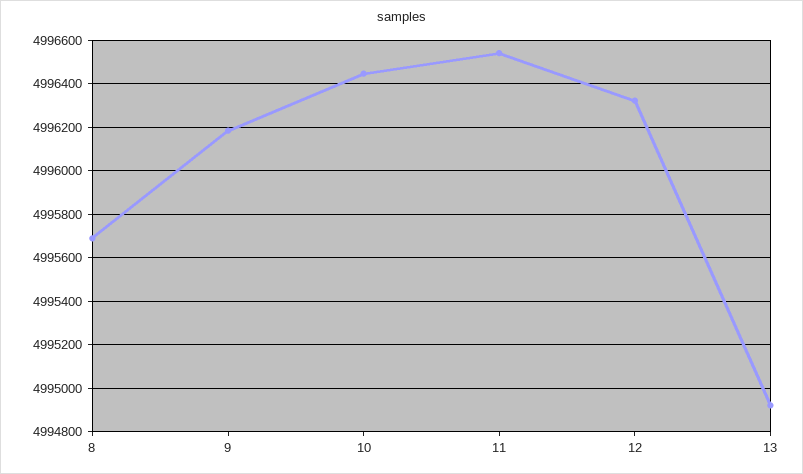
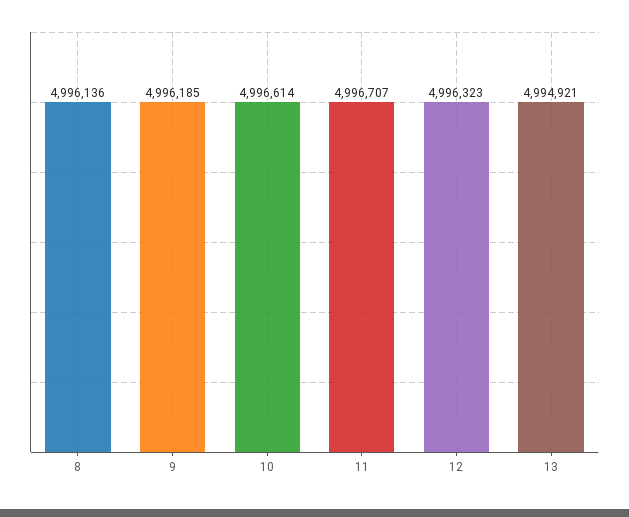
8: 4995700 -> 4996136
10: 4996450 -> 4996614
11: 4996550 -> 4996707

